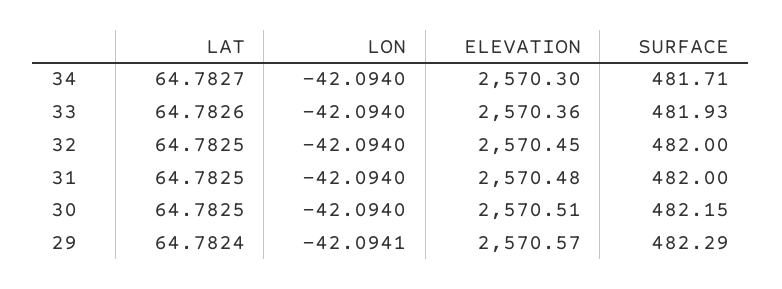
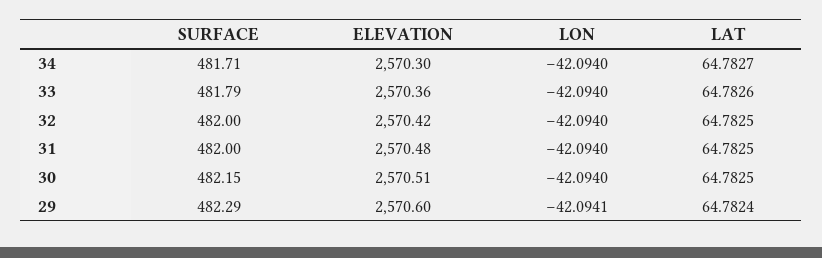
SURFACE, 33: 481.93 -> 481.79
ELEVATION, 32: 2570.45 -> 2570.42
ELEVATION, 29: 2570.57 -> 2570.6

